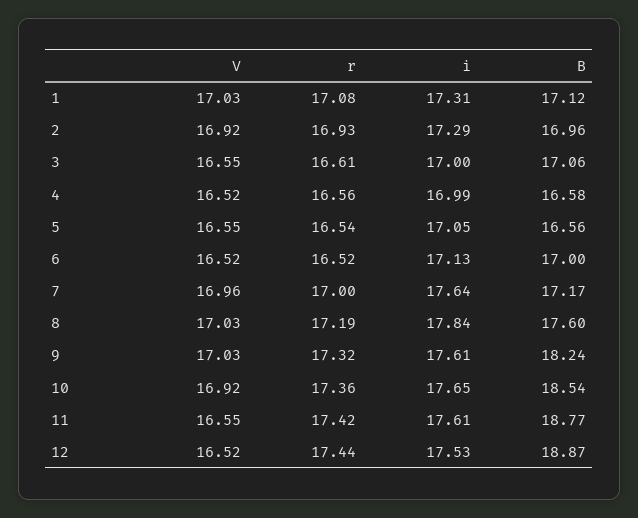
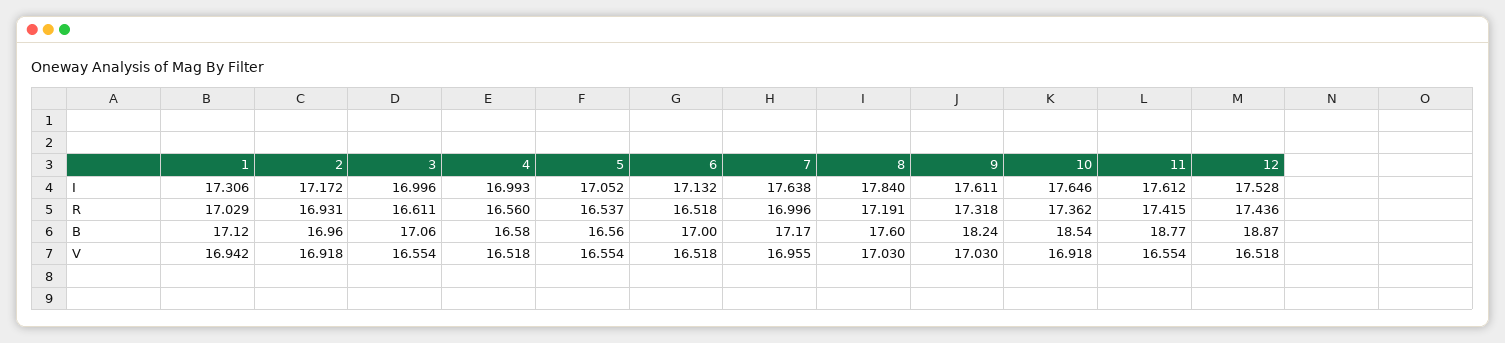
V, 1: 17.03 -> 16.942
r, 1: 17.08 -> 17.029
i, 2: 17.29 -> 17.172

